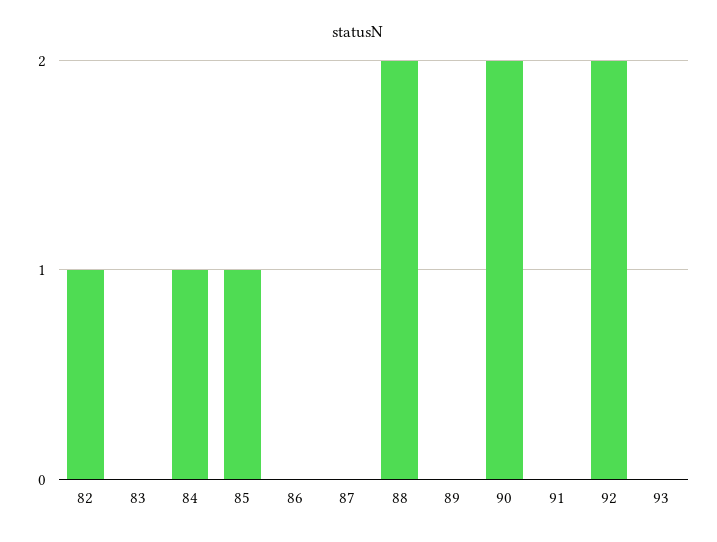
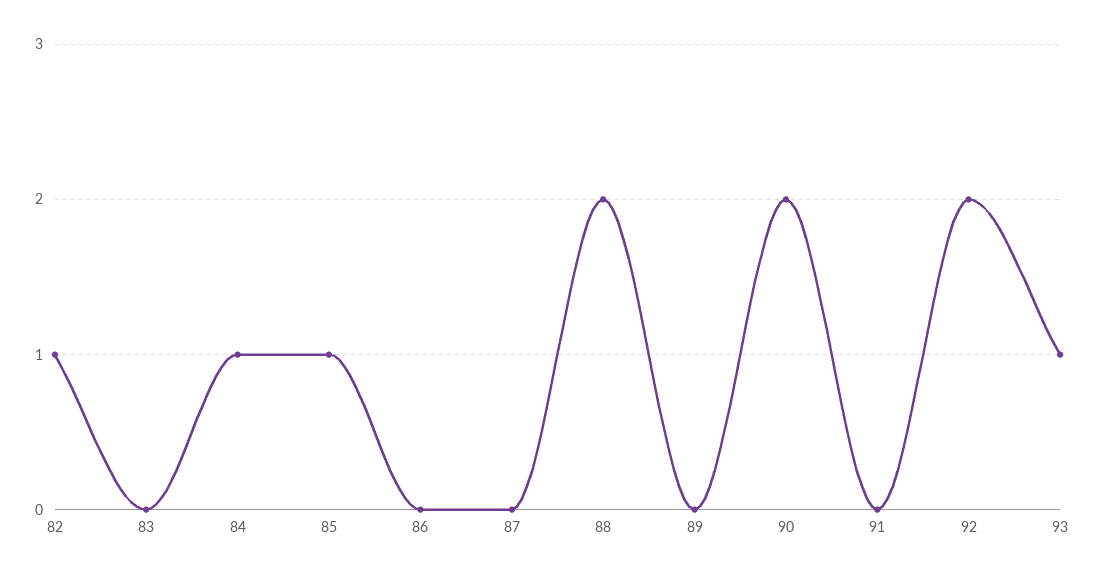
93: 0 -> 1

